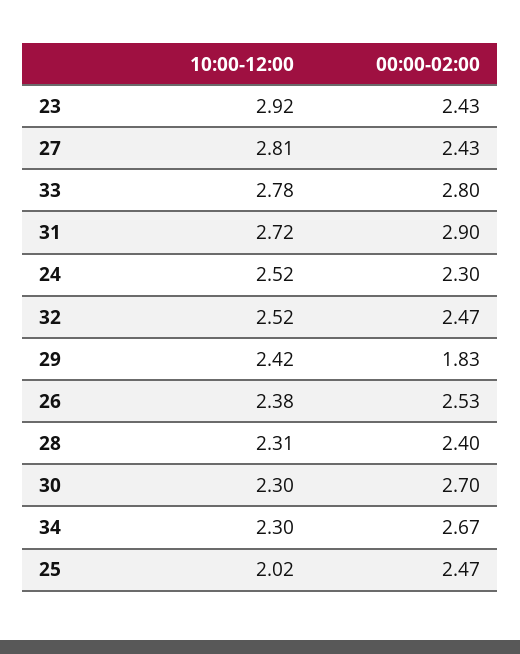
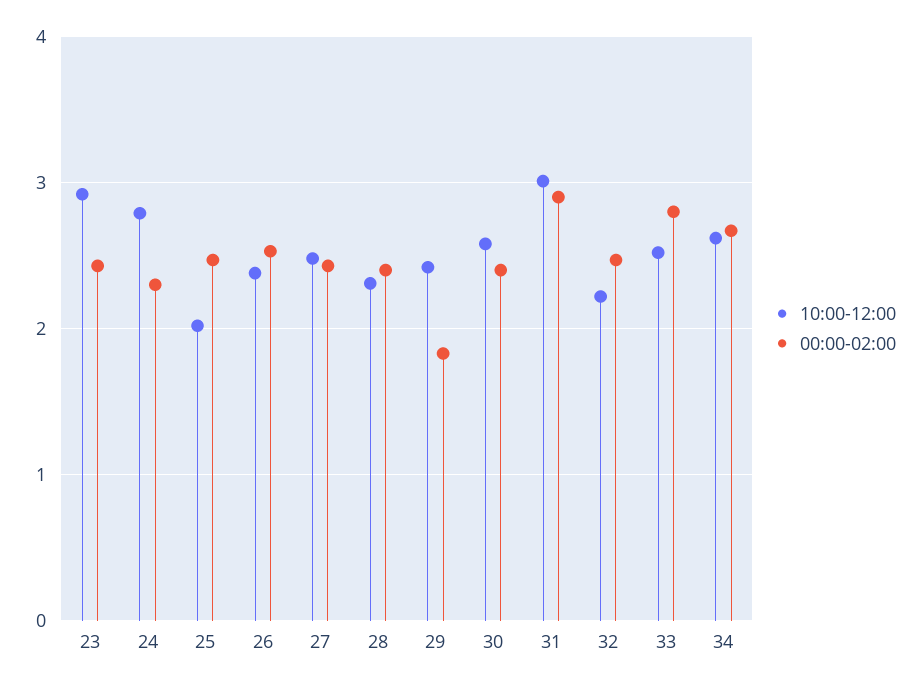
10:00-12:00, 27: 2.81 -> 2.5
10:00-12:00, 33: 2.78 -> 2.5
10:00-12:00, 31: 2.72 -> 3
10:00-12:00, 24: 2.52 -> 2.8
10:00-12:00, 32: 2.52 -> 2.2
10:00-12:00, 30: 2.3 -> 2.6
00:00-02:00, 30: 2.7 -> 2.4
10:00-12:00, 34: 2.3 -> 2.6

